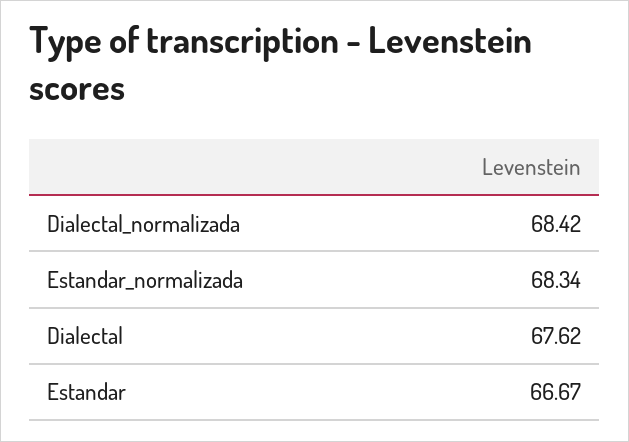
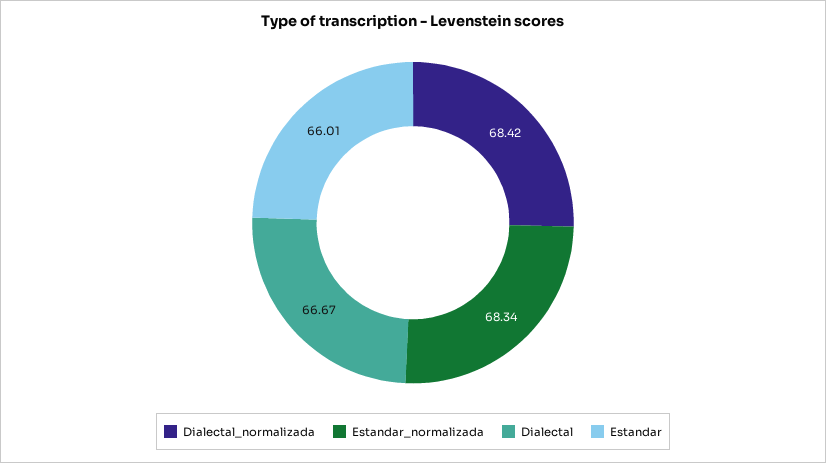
Dialectal: 67.62 -> 66.67
Estandar: 66.67 -> 66.01

